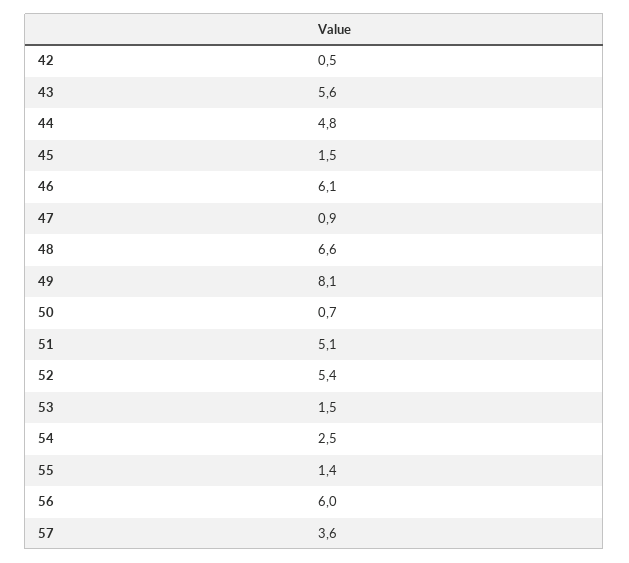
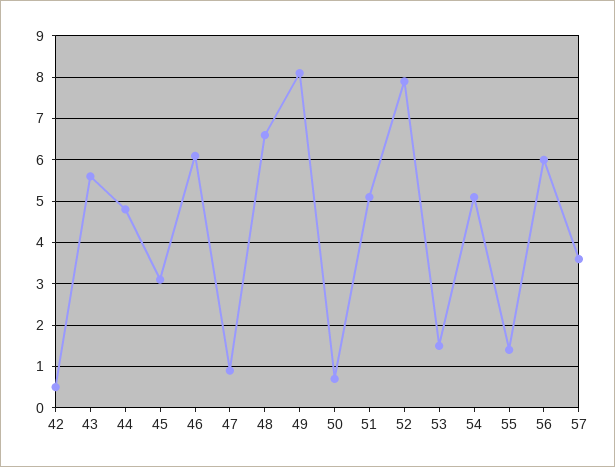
45: 1.5 -> 3
52: 5.4 -> 8
54: 2.5 -> 5

